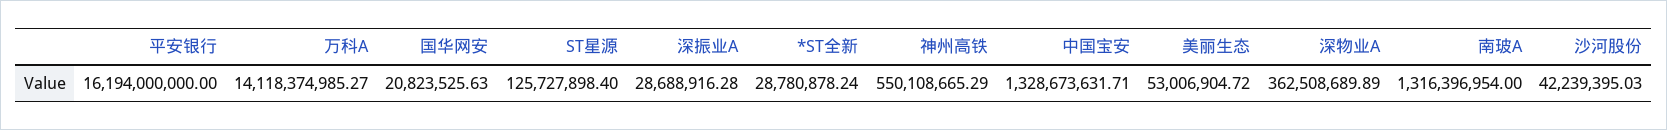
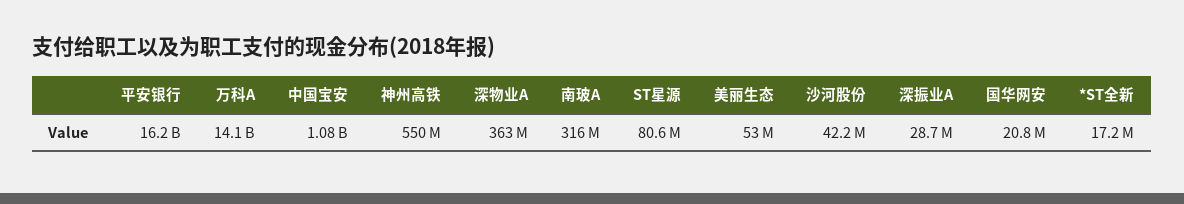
ST星源: 125727898.4 -> 80600000
*ST全新: 28780878.24 -> 17200000
中国宝安: 1328673631.71 -> 1080000000
南玻A: 1316396954 -> 316000000

